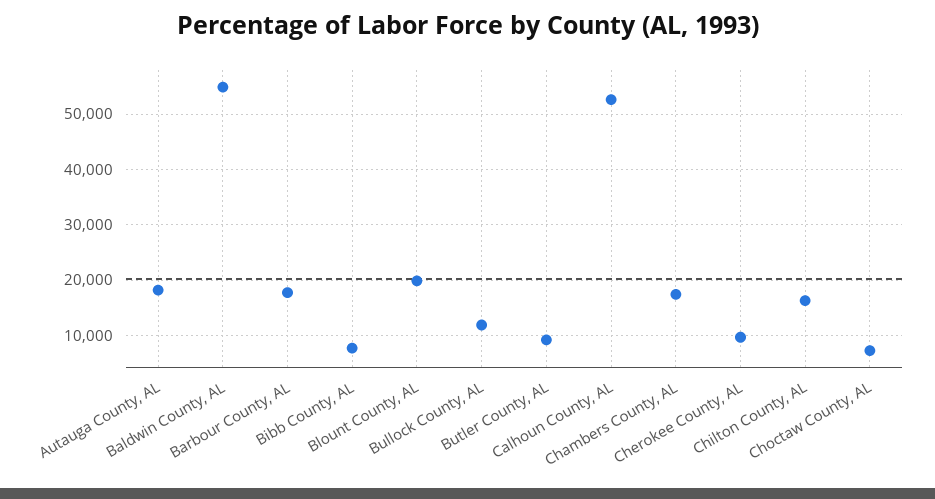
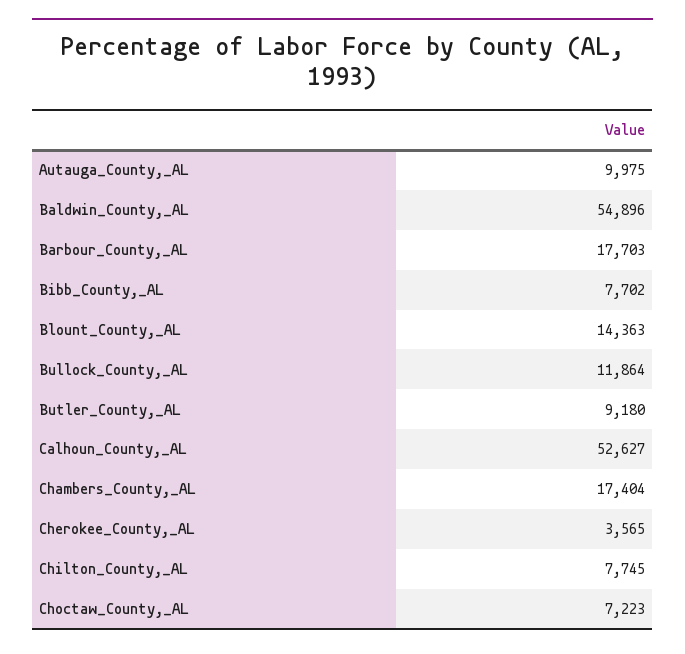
Autauga County, AL: 18000 -> 9975
Blount County, AL: 20000 -> 14363
Cherokee County, AL: 10000 -> 3565
Chilton County, AL: 16000 -> 7745

